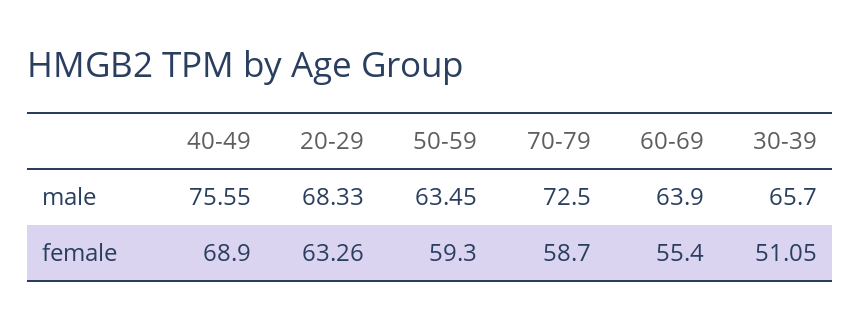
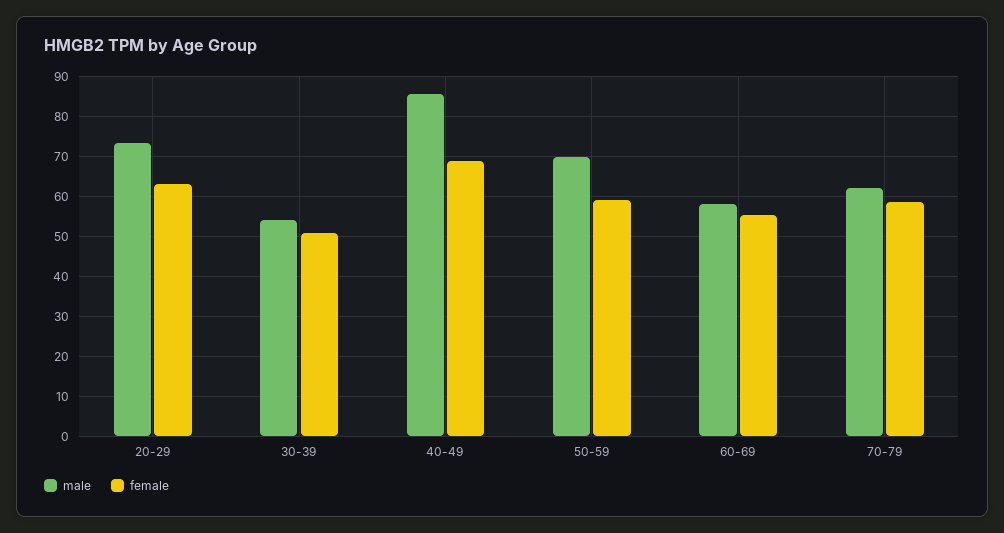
male, 40-49: 75.55 -> 86
male, 20-29: 68.33 -> 74
male, 50-59: 63.45 -> 70
male, 70-79: 72.5 -> 62
male, 60-69: 63.9 -> 58
male, 30-39: 65.7 -> 54

